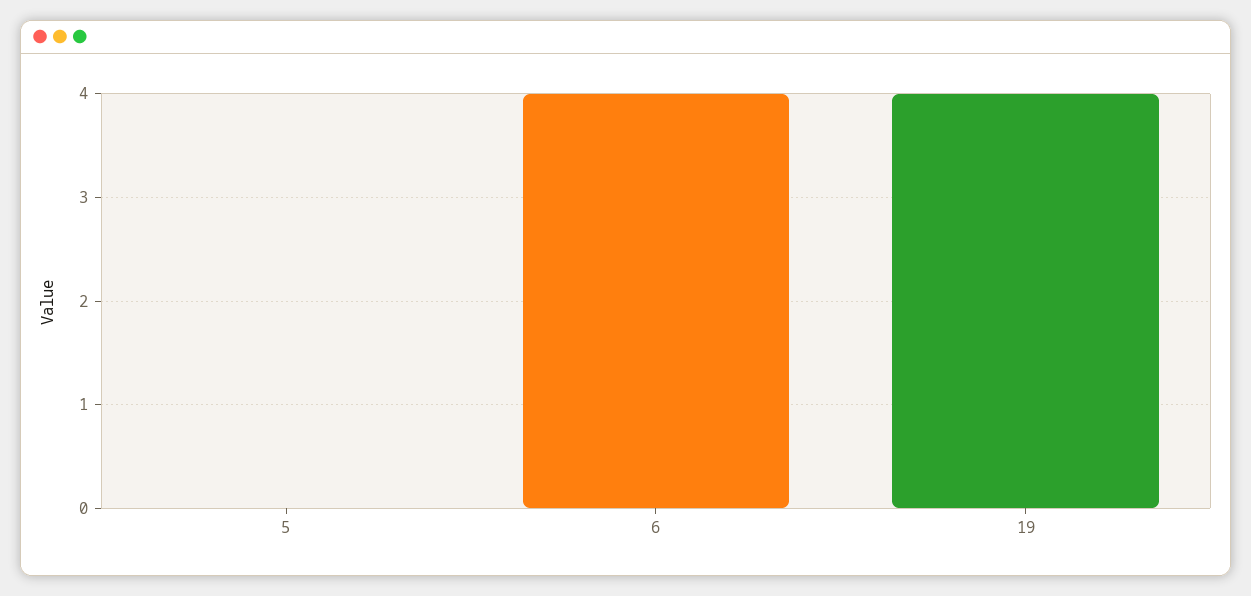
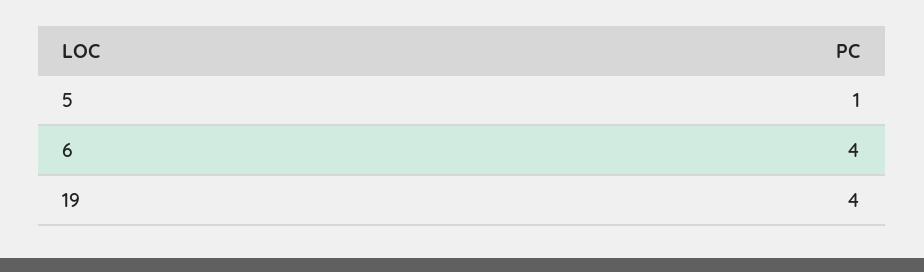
5: 0 -> 1

